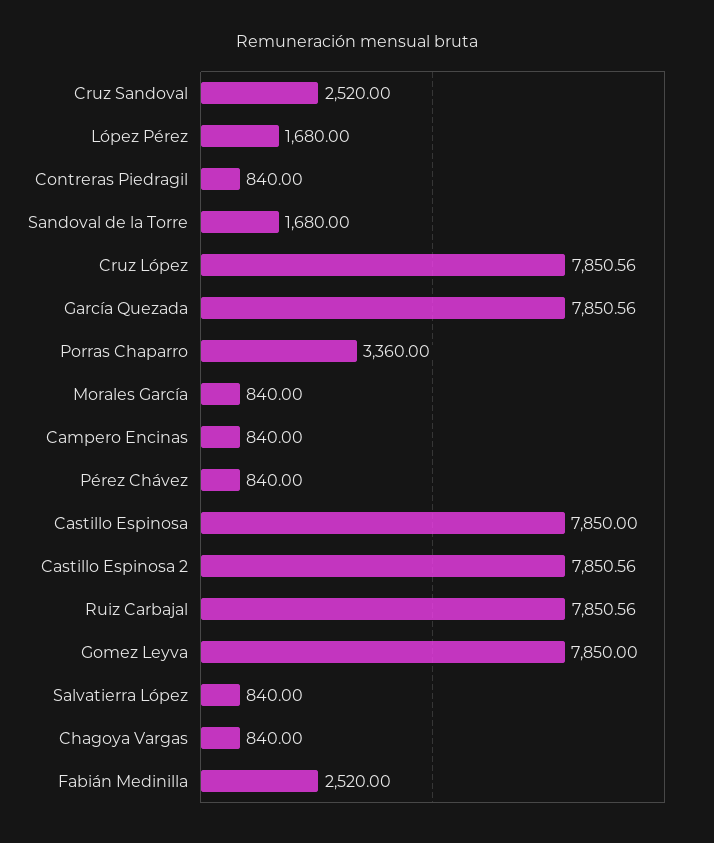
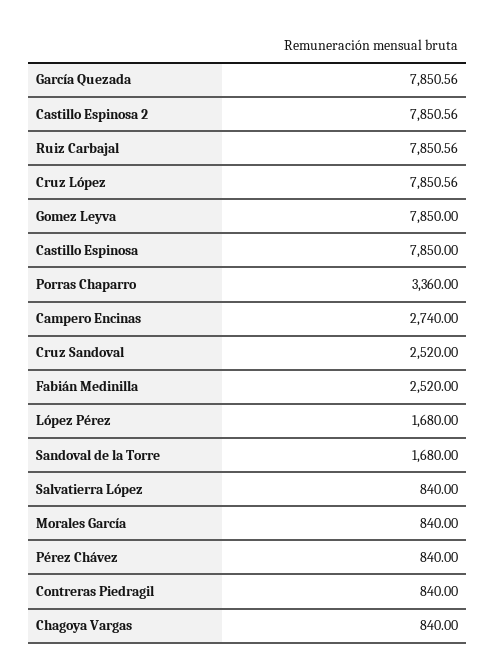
Campero Encinas: 840 -> 2740

